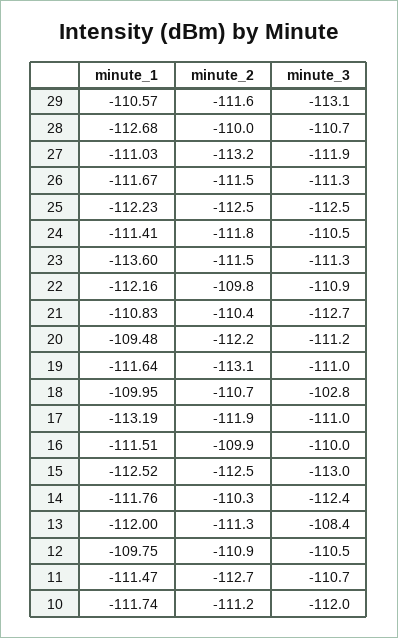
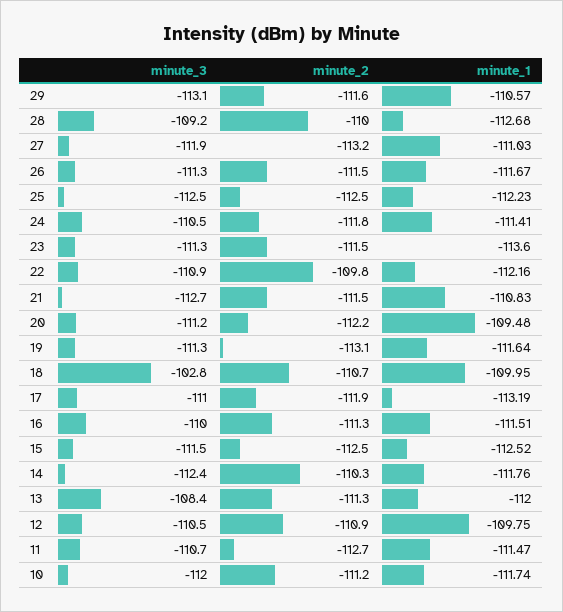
minute_3, 28: -110.7 -> -109.2
minute_2, 21: -110.4 -> -111.5
minute_3, 19: -111 -> -111.3
minute_2, 16: -109.9 -> -111.3
minute_3, 15: -113 -> -111.5

